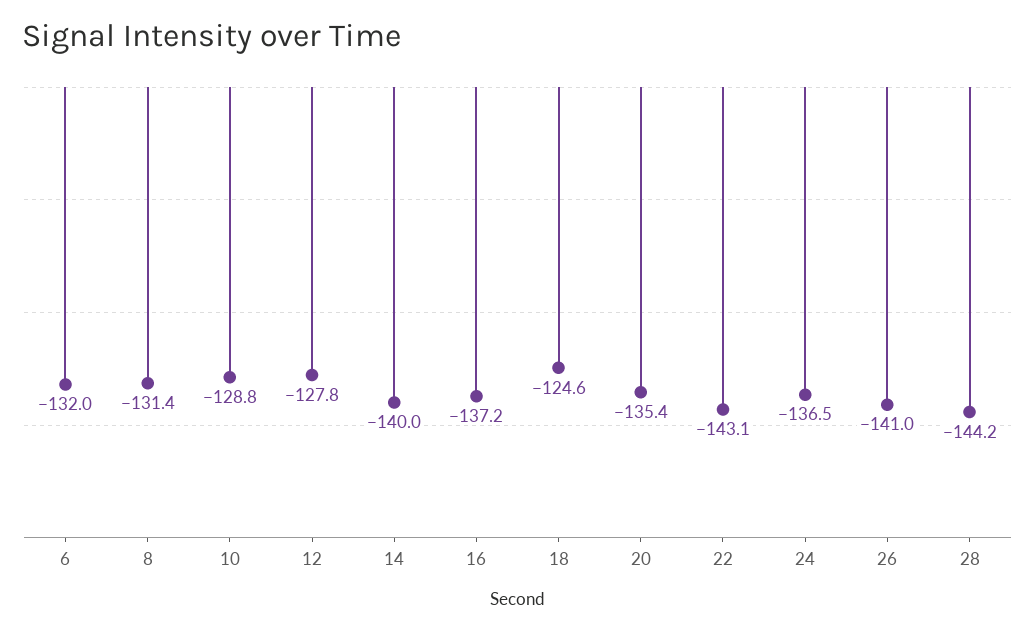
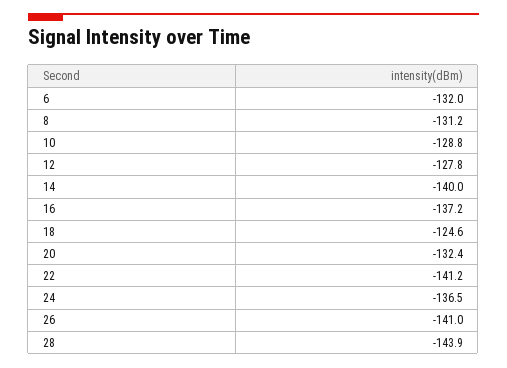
8: -131.4 -> -131.2
20: -135.4 -> -132.4
22: -143.1 -> -141.2
28: -144.2 -> -143.9

